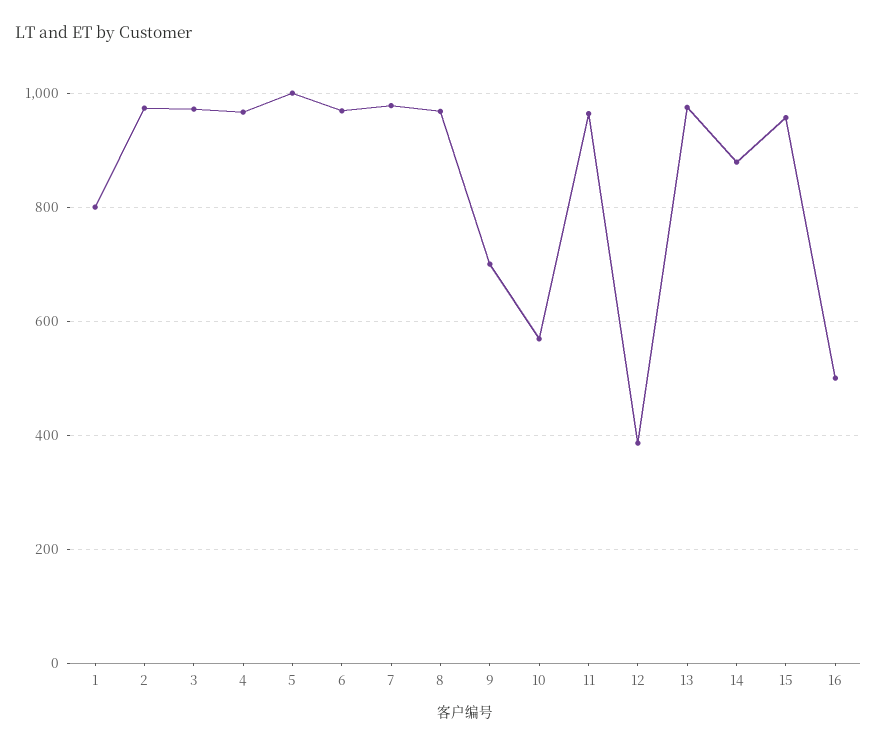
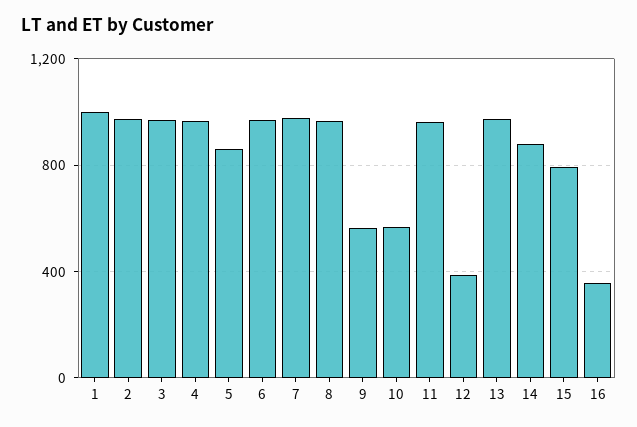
1: 800 -> 1000
5: 1000 -> 850
9: 700 -> 550
15: 960 -> 800
16: 500 -> 350

